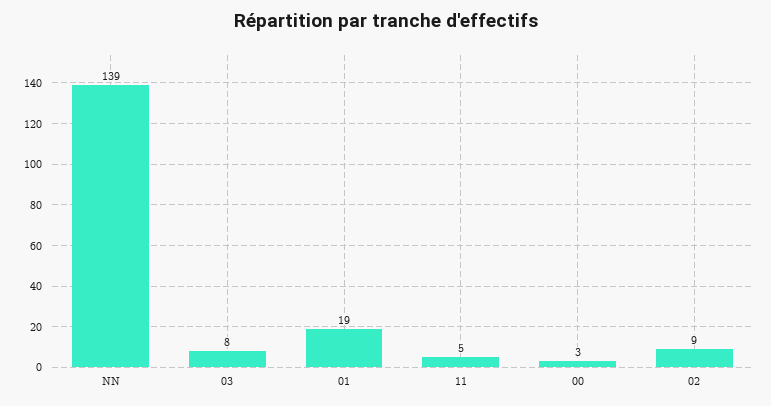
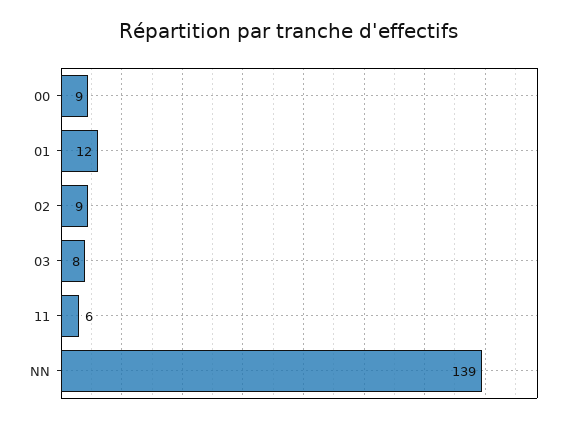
01: 19 -> 12
11: 5 -> 6
00: 3 -> 9

